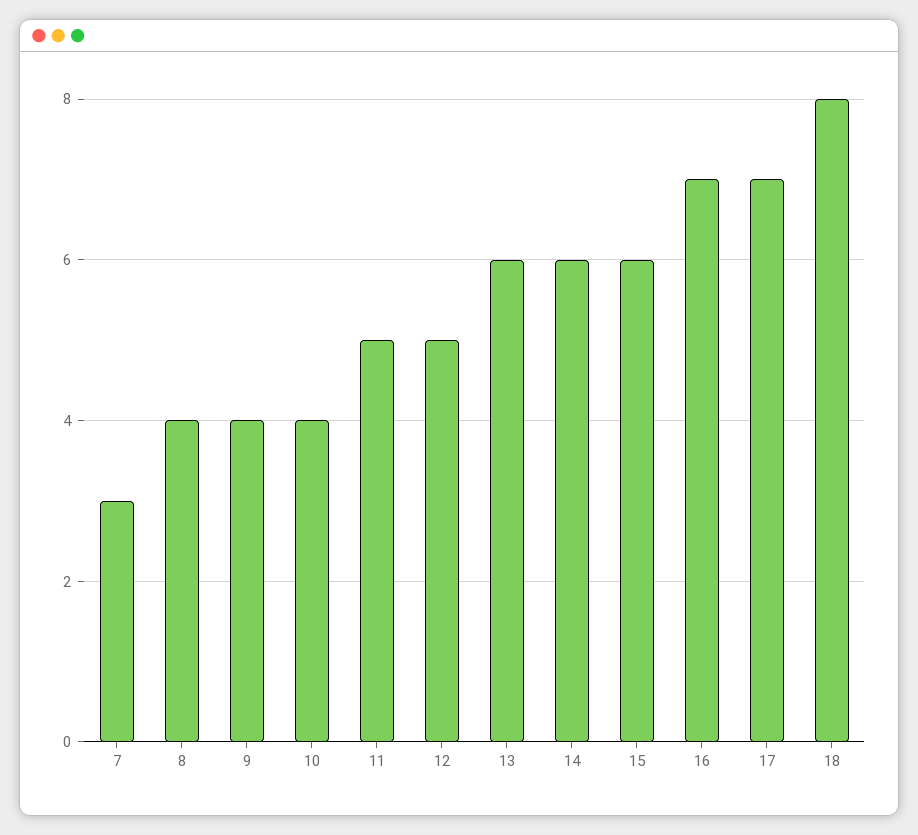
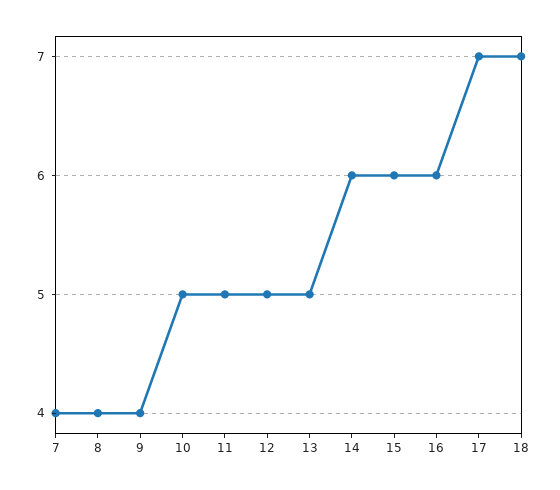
7: 3 -> 4
10: 4 -> 5
13: 6 -> 5
16: 7 -> 6
18: 8 -> 7

